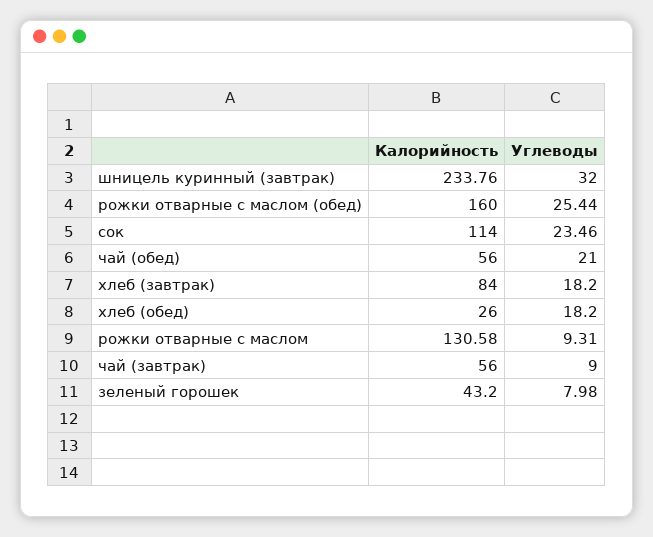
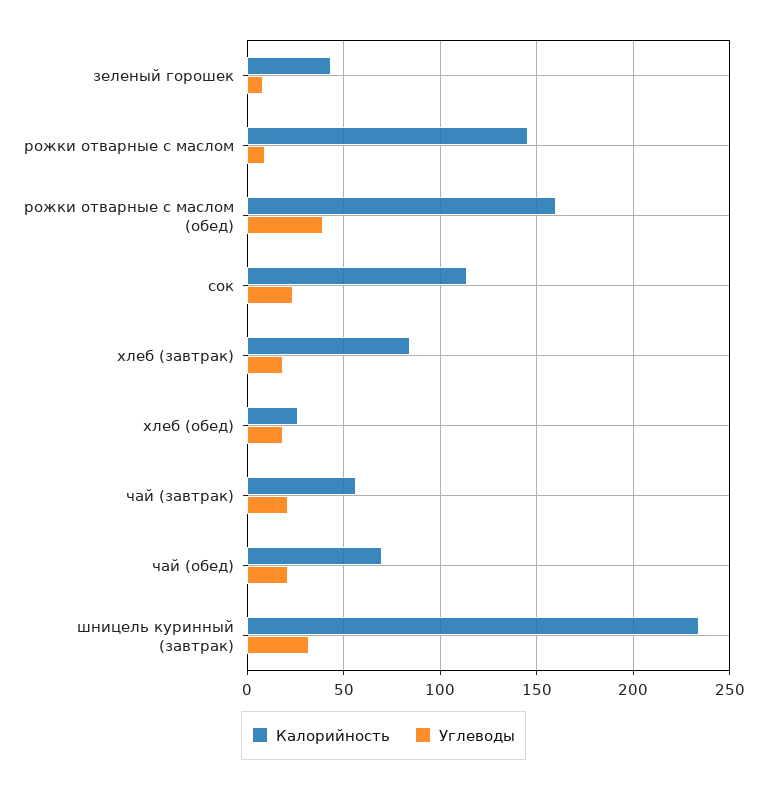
Углеводы, рожки отварные с маслом (обед): 25.44 -> 40
Калорийность, чай (обед): 56 -> 70
Калорийность, рожки отварные с маслом: 130.58 -> 145
Углеводы, чай (завтрак): 9 -> 20

